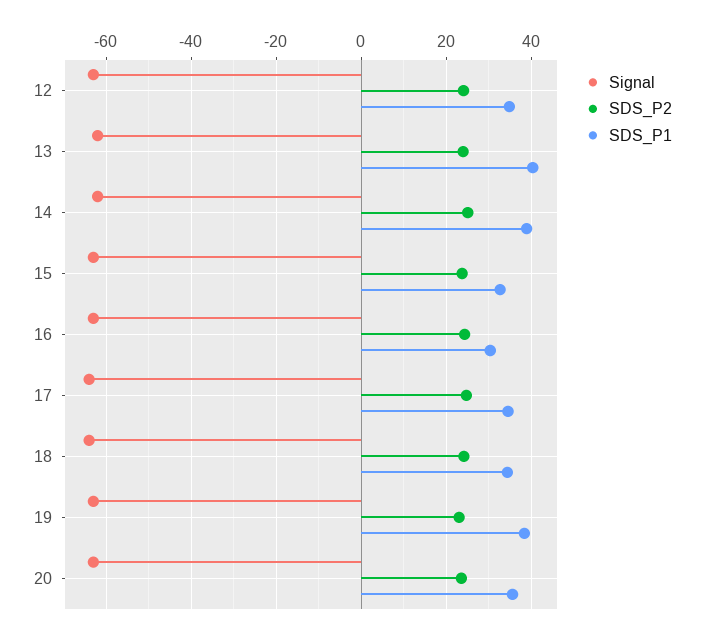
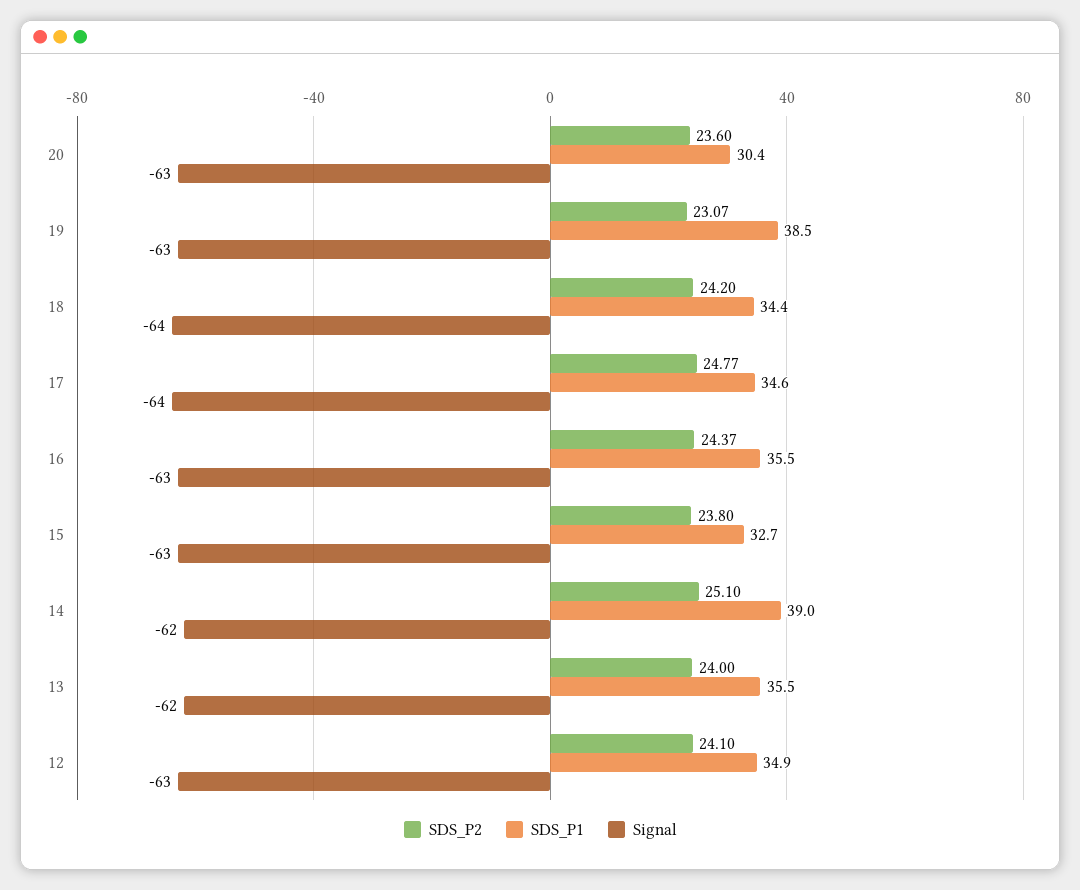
SDS_P1, 13: 40 -> 35.5
SDS_P1, 16: 30 -> 35.5
SDS_P1, 20: 36 -> 30.4

